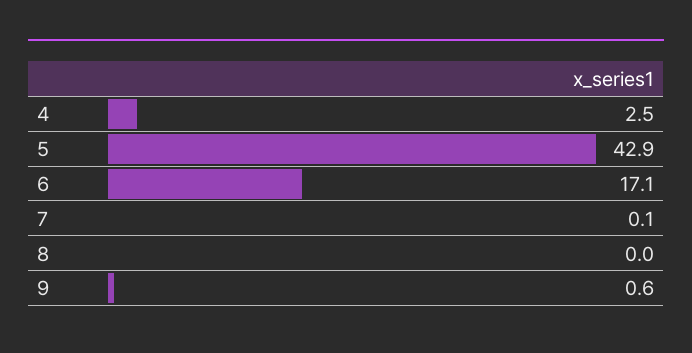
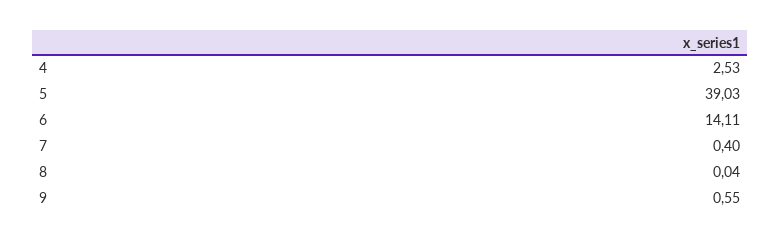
5: 42.9 -> 39.03
6: 17.1 -> 14.11
7: 0.1 -> 0.4

